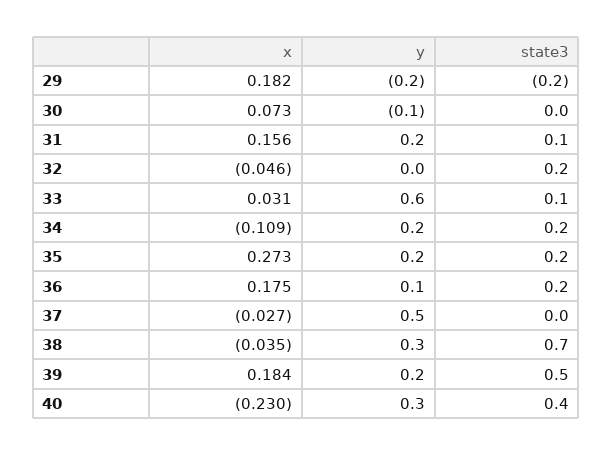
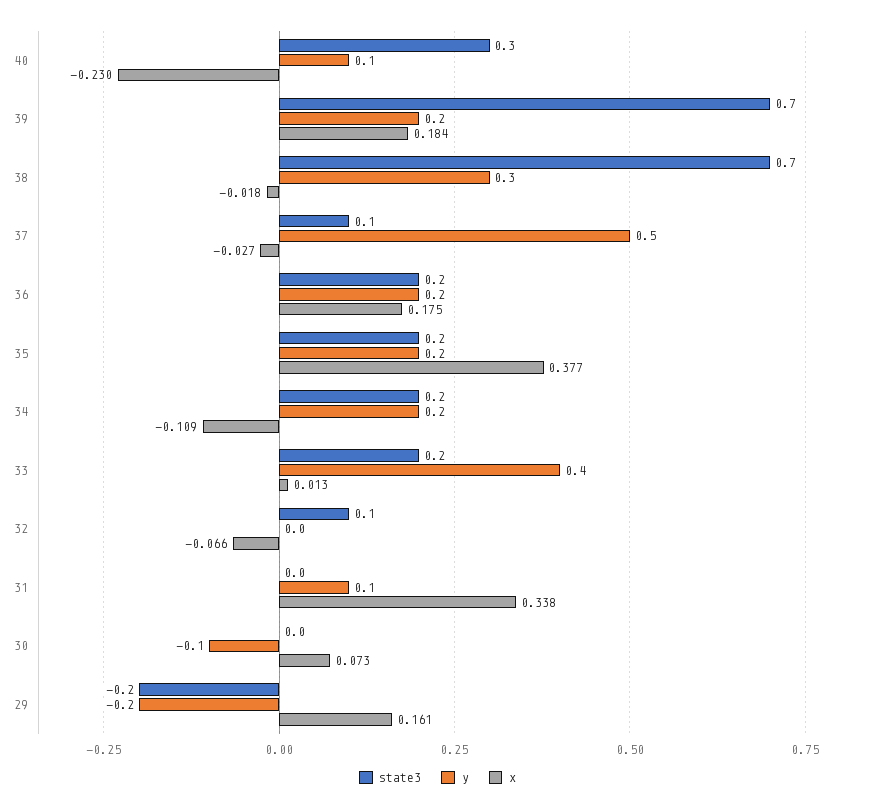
x, 29: 0.182 -> 0.161
x, 31: 0.156 -> 0.338
y, 31: 0.2 -> 0.1
state3, 31: 0.1 -> 0
x, 32: -0.046 -> -0.066
state3, 32: 0.2 -> 0.1
x, 33: 0.031 -> 0.013
y, 33: 0.6 -> 0.4
state3, 33: 0.1 -> 0.2
x, 35: 0.273 -> 0.377
y, 36: 0.1 -> 0.2
state3, 37: 0 -> 0.1
x, 38: -0.035 -> -0.018
state3, 39: 0.5 -> 0.7
y, 40: 0.3 -> 0.1
state3, 40: 0.4 -> 0.3

